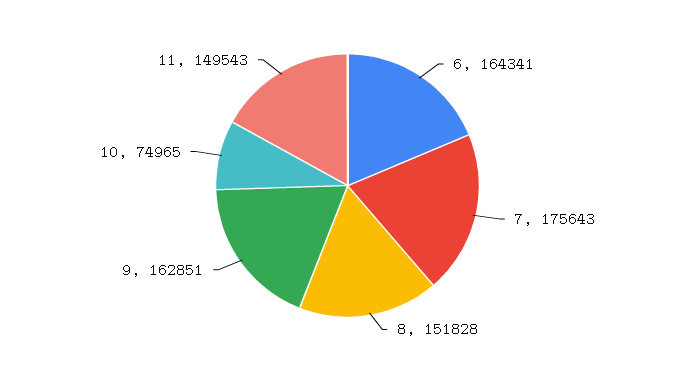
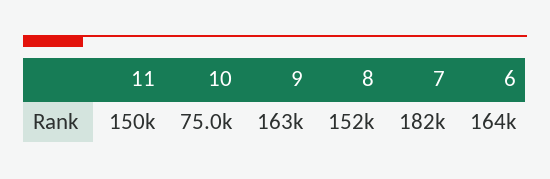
7: 175643 -> 182000

